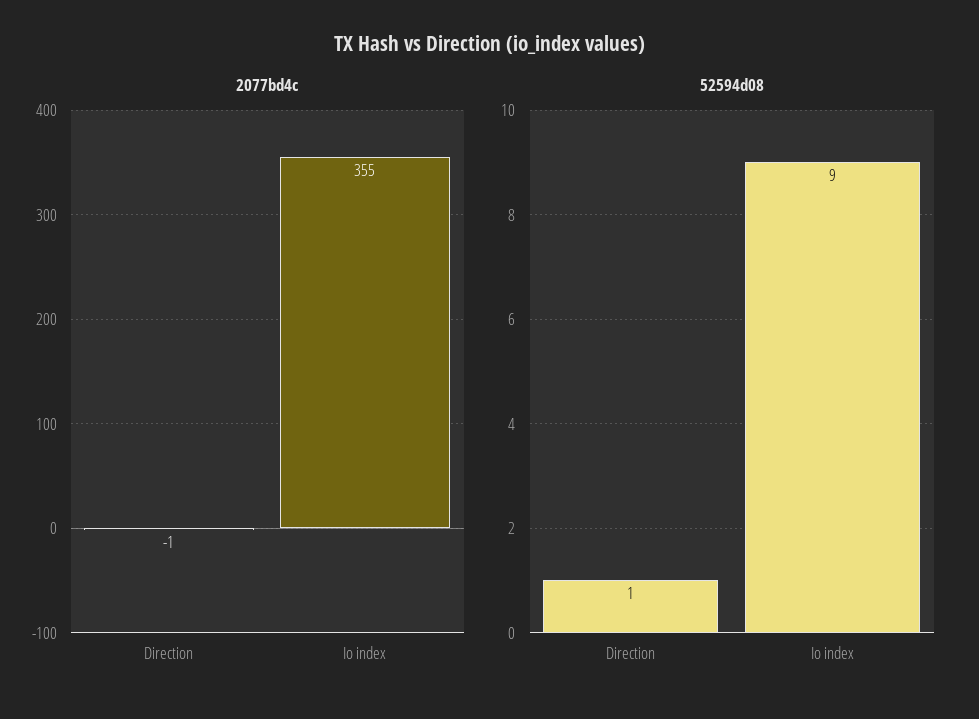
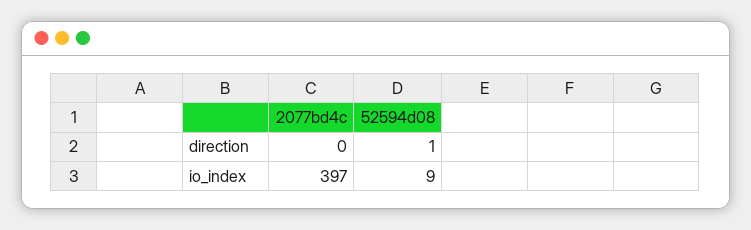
2077bd4c, Direction: -1 -> 0
2077bd4c, Io index: 355 -> 397

